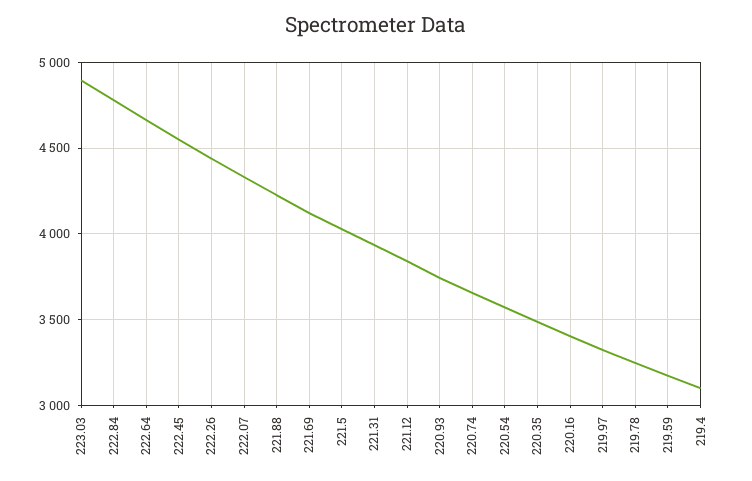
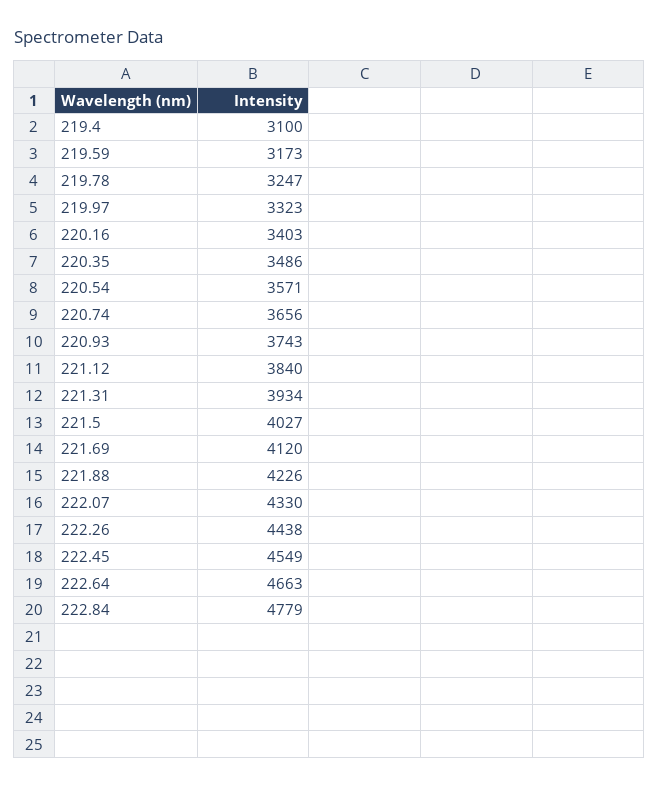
223.03: 4900 -> none

